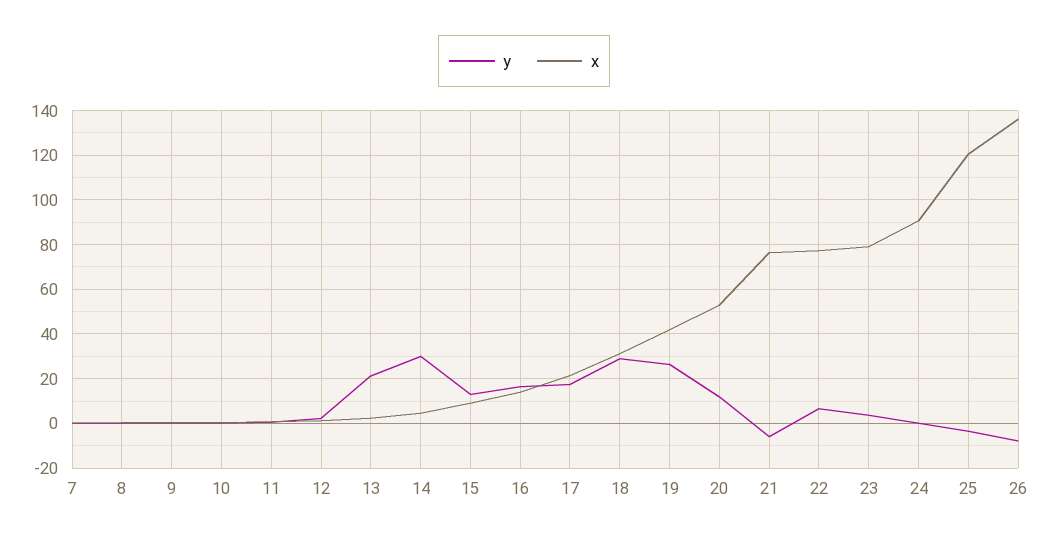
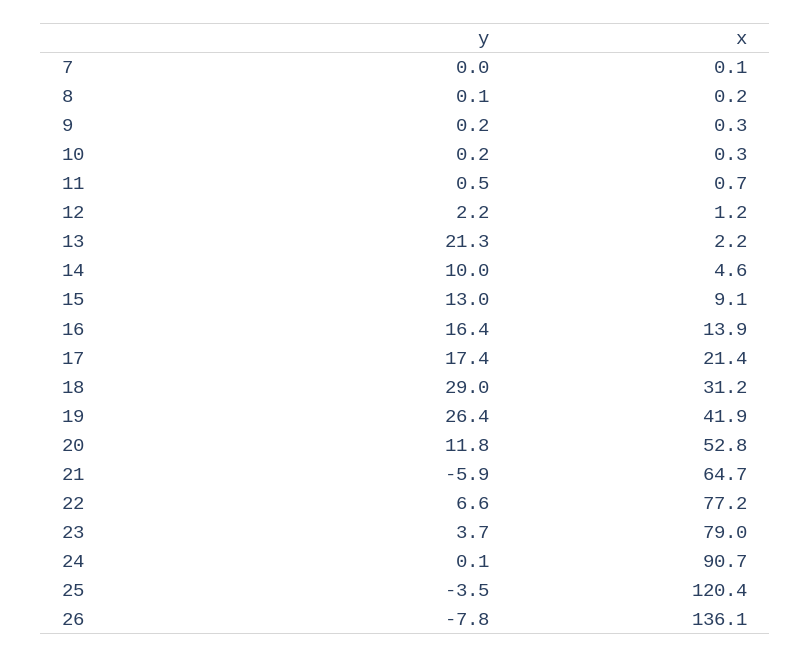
y, 14: 30 -> 10
x, 21: 75 -> 64.7

